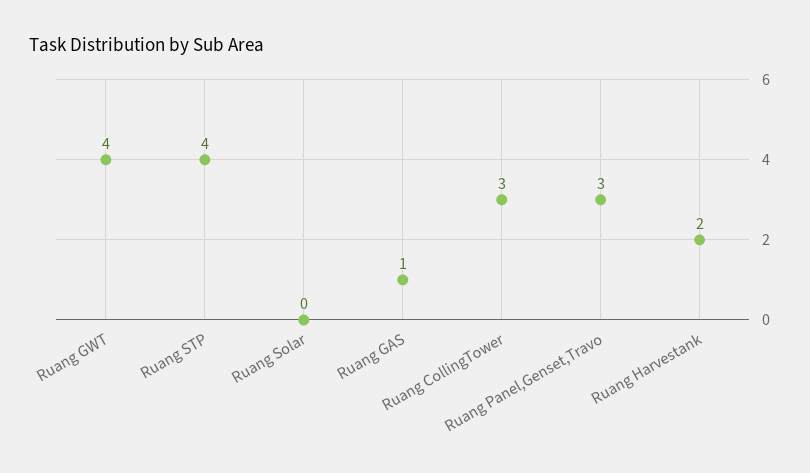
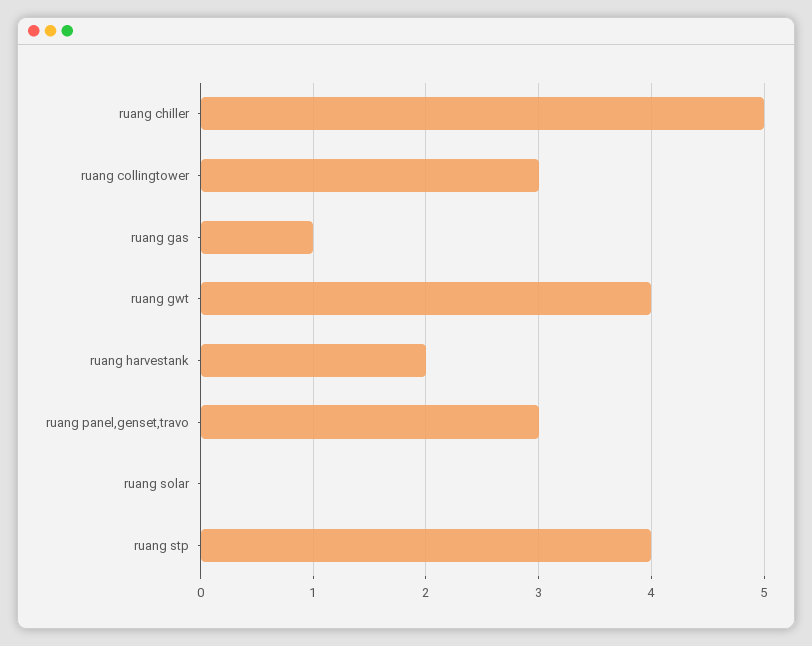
ruang chiller: none -> 5

